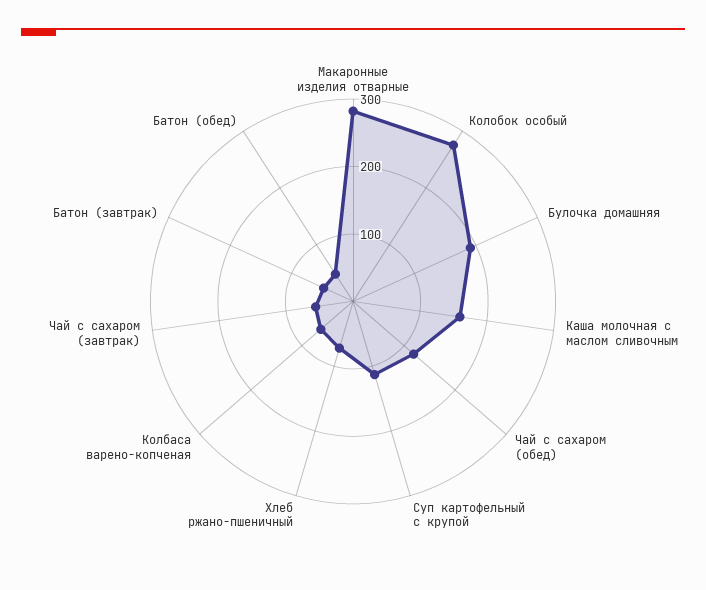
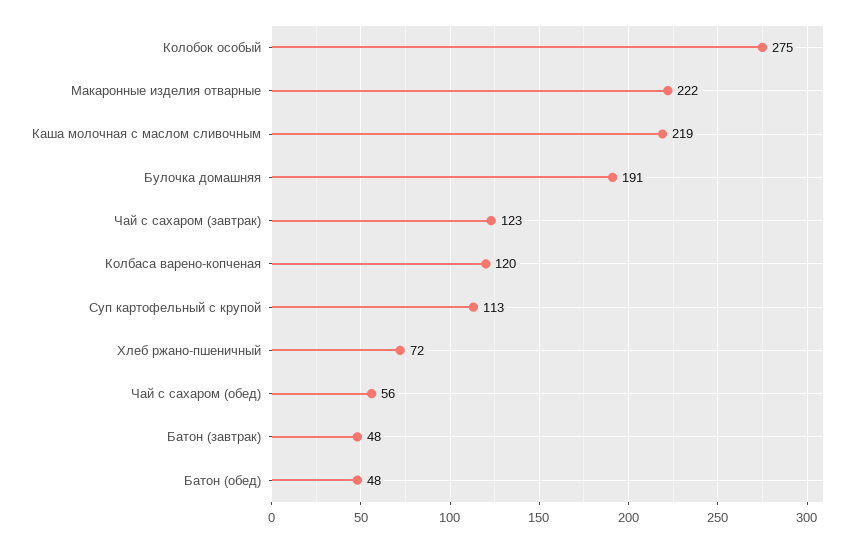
Макаронные изделия отварные: 280 -> 222
Каша молочная с маслом сливочным: 160 -> 219
Чай с сахаром (обед): 120 -> 56
Колбаса варено-копченая: 60 -> 120
Чай с сахаром (завтрак): 60 -> 123

